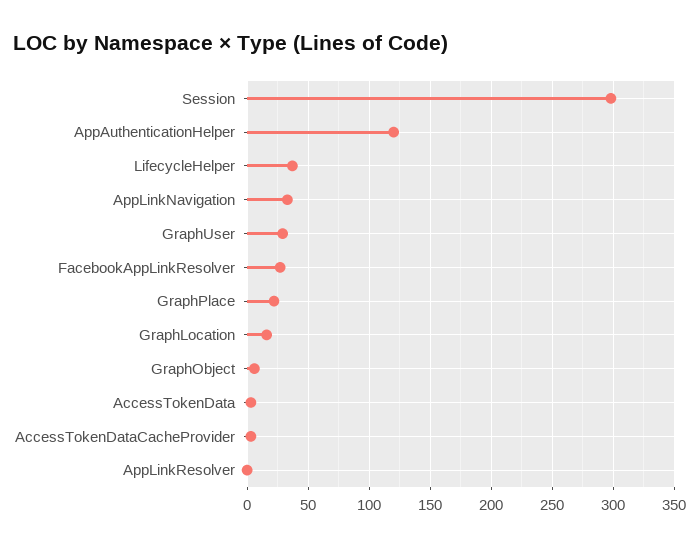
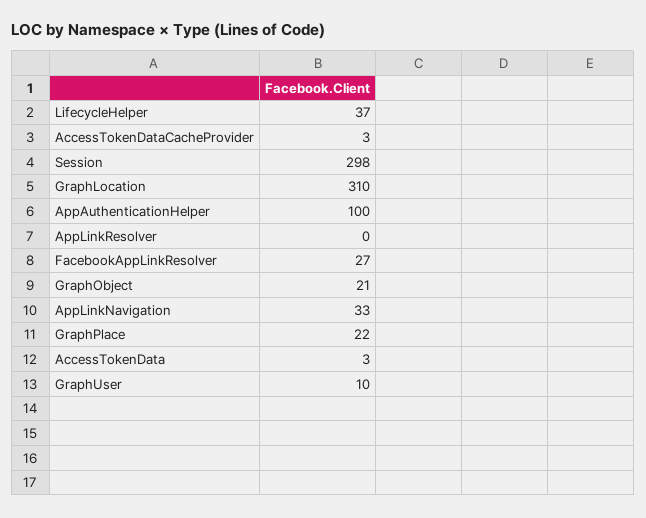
AppAuthenticationHelper: 120 -> 100
GraphUser: 30 -> 10
GraphLocation: 15 -> 310
GraphObject: 5 -> 21

